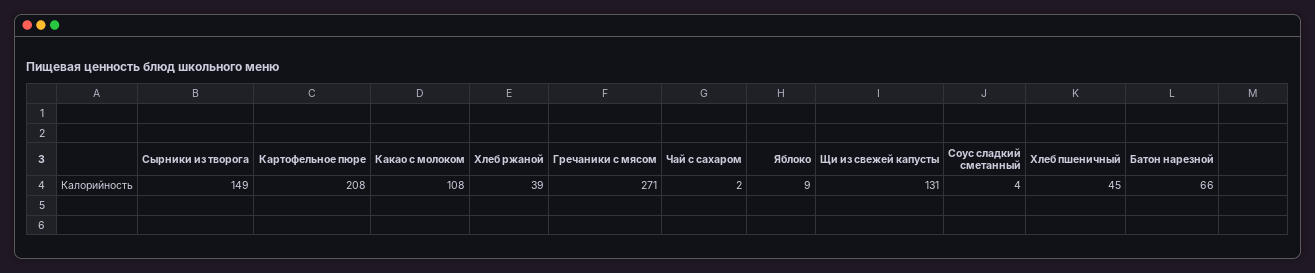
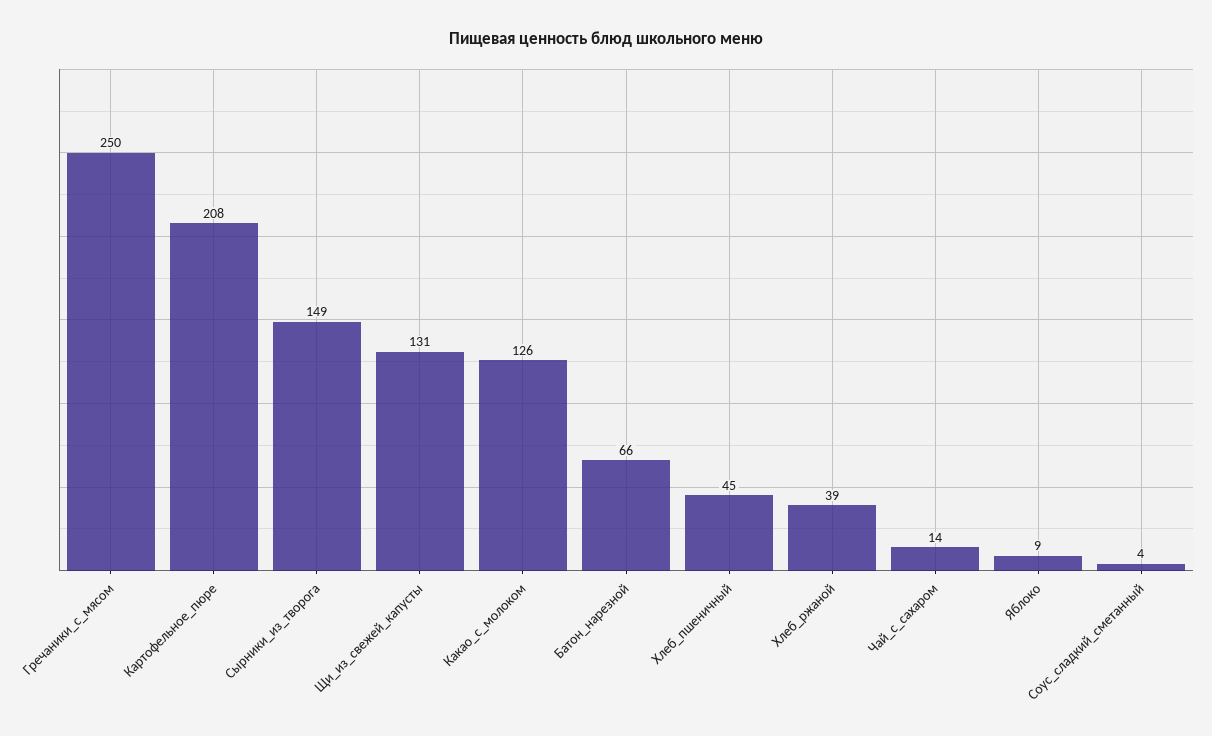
Какао с молоком: 108 -> 126
Гречаники с мясом: 271 -> 250
Чай с сахаром: 2 -> 14

